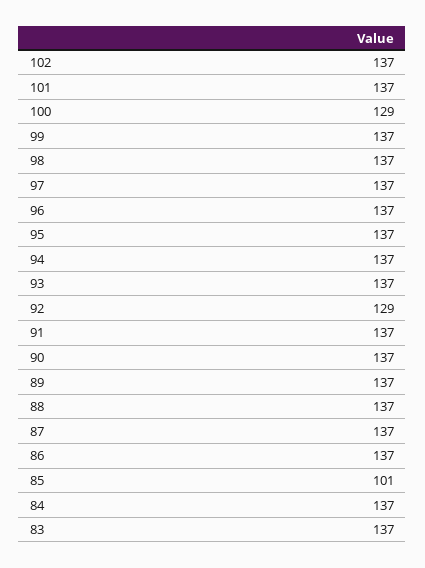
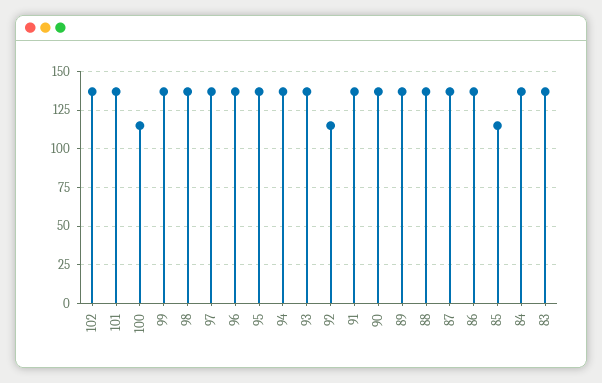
100: 129 -> 115
92: 129 -> 115
85: 101 -> 115

